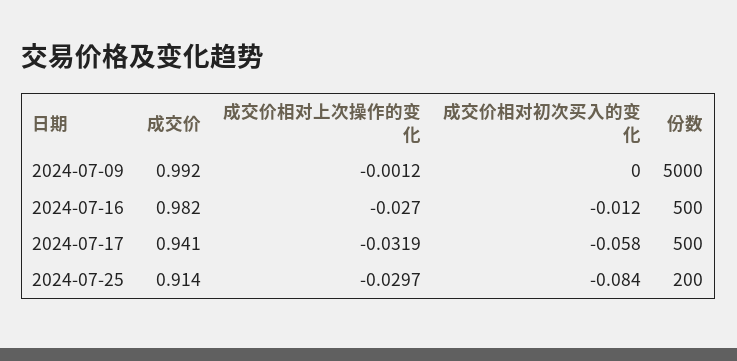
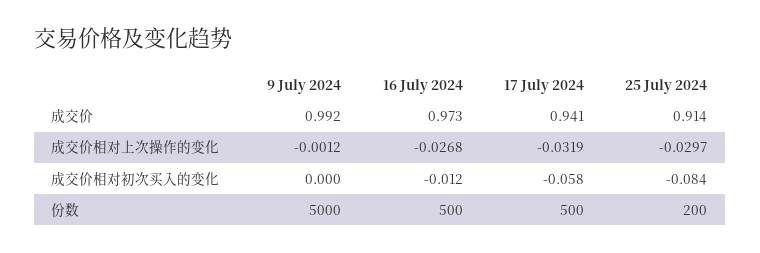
成交价, 2024-07-16: 0.982 -> 0.973
成交价相对上次操作的变化, 2024-07-16: -0.027 -> -0.0268

